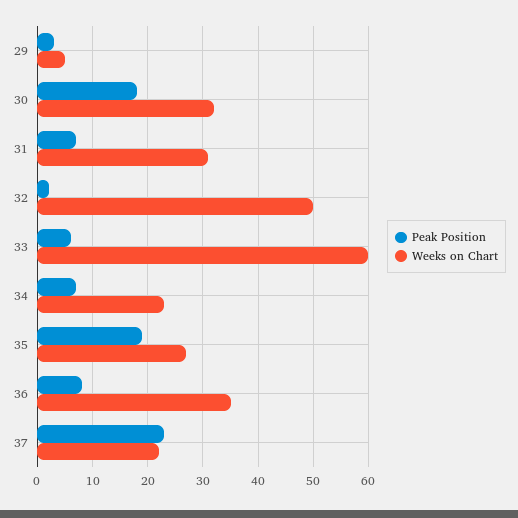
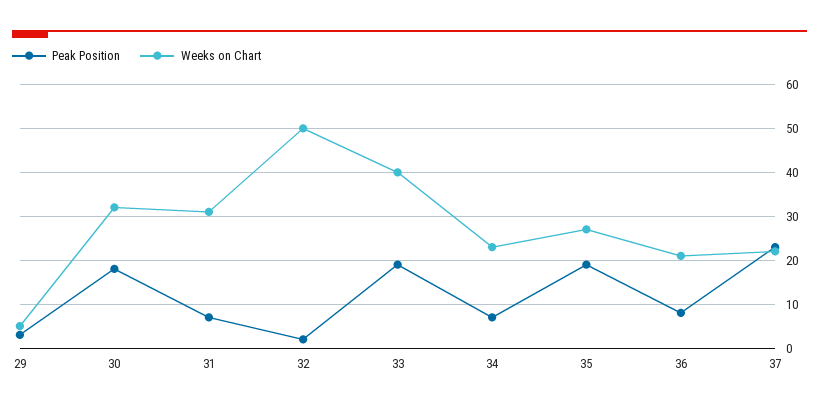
Peak Position, 33: 5 -> 20
Weeks on Chart, 33: 60 -> 40
Weeks on Chart, 36: 35 -> 20

